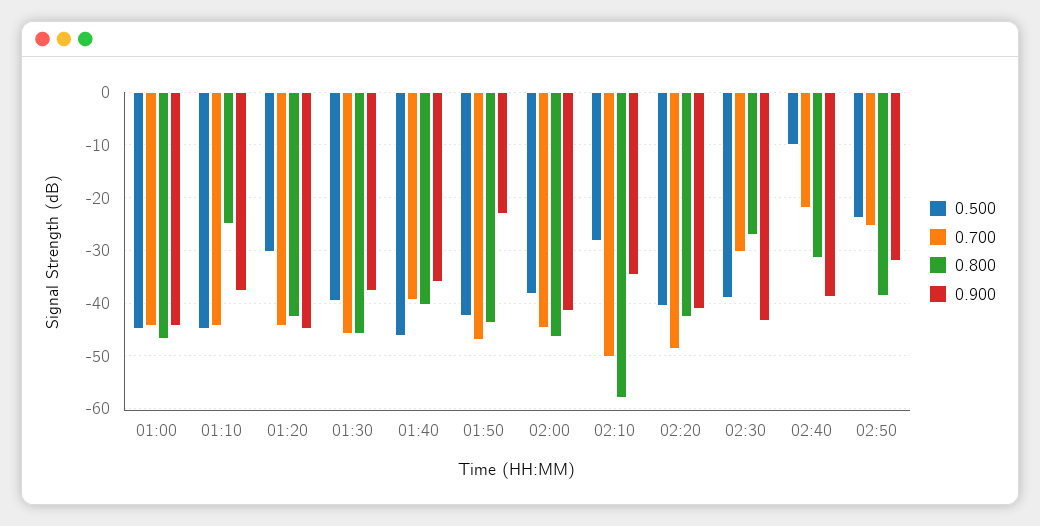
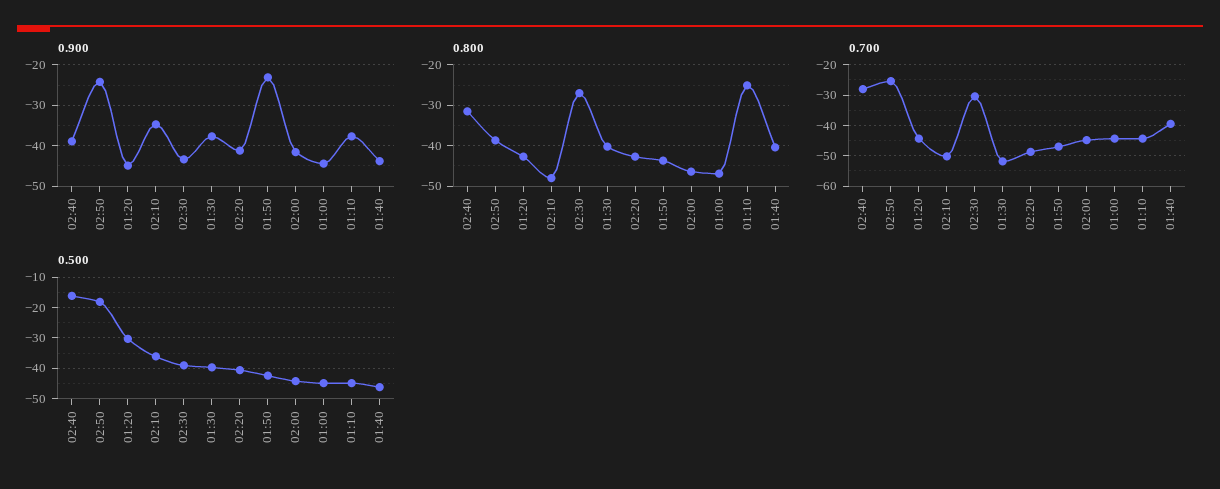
0.700, 01:30: -46 -> -52
0.800, 01:30: -46 -> -40
0.900, 01:40: -36 -> -44
0.500, 02:00: -38 -> -44
0.500, 02:10: -28 -> -36
0.800, 02:10: -58 -> -48
0.500, 02:40: -10 -> -16
0.700, 02:40: -22 -> -28
0.500, 02:50: -24 -> -18
0.900, 02:50: -32 -> -24

